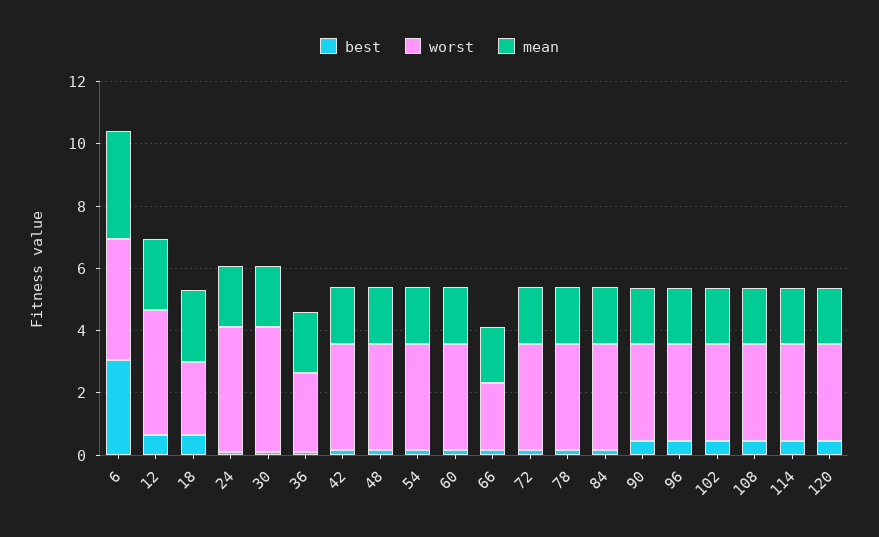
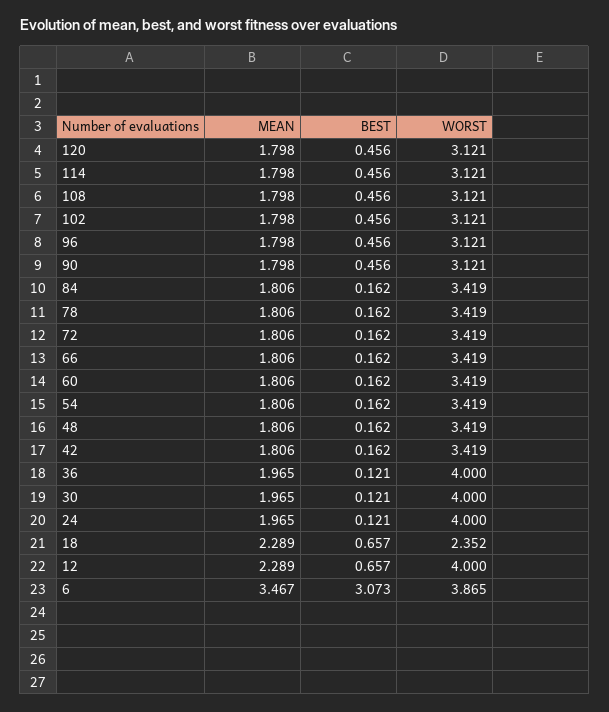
worst, 36: 2.5 -> 4
worst, 66: 2 -> 3.419

